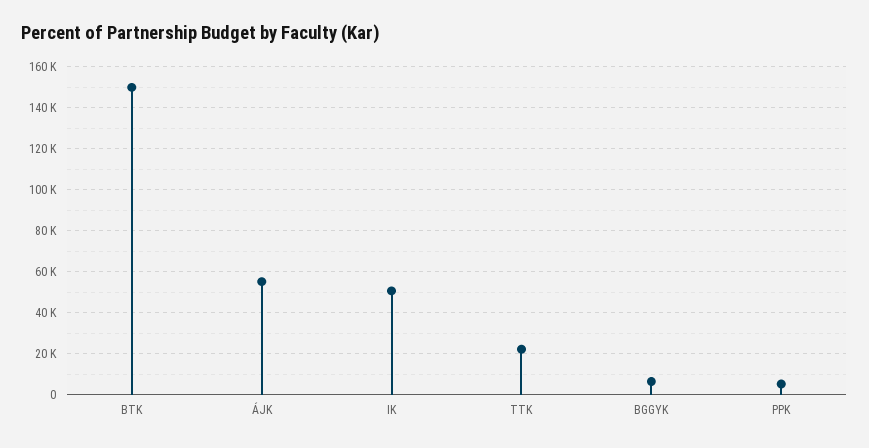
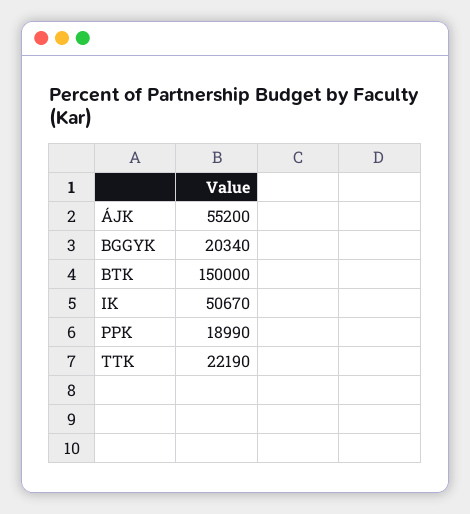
BGGYK: 5000 -> 20340
PPK: 5000 -> 18990

